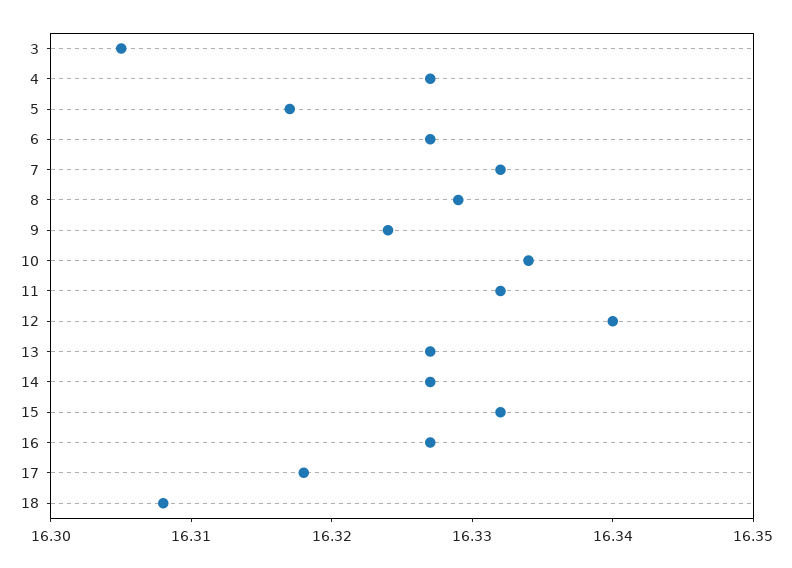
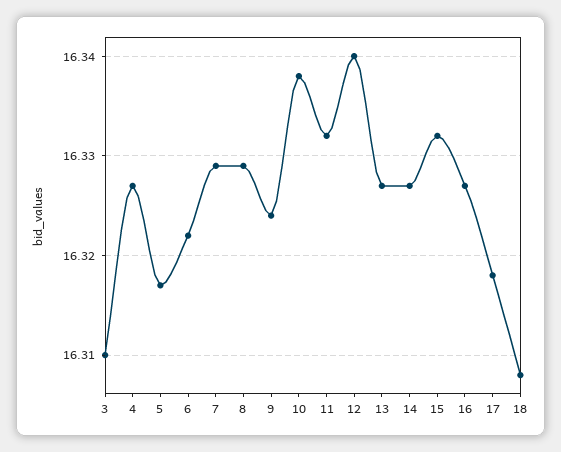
3: 16.305 -> 16.31
6: 16.327 -> 16.322
7: 16.332 -> 16.329
10: 16.334 -> 16.338

